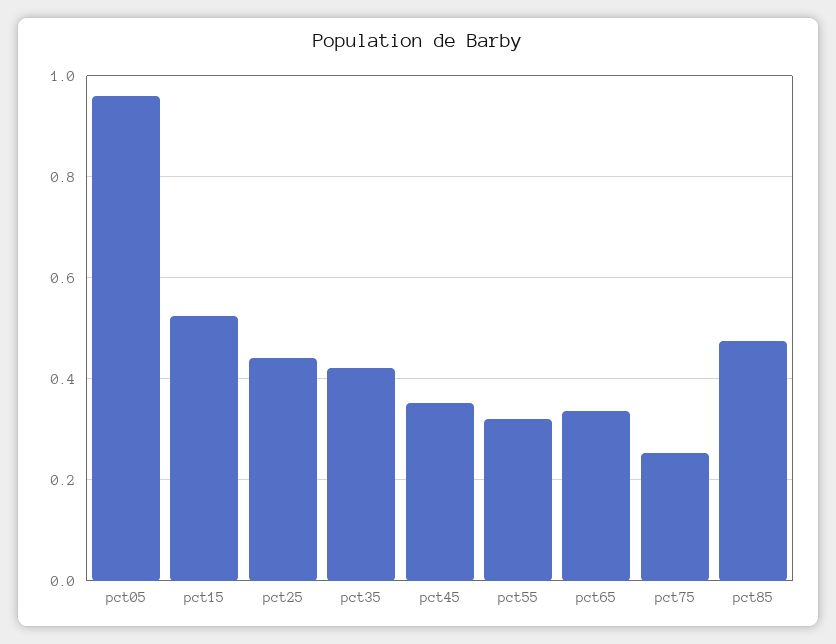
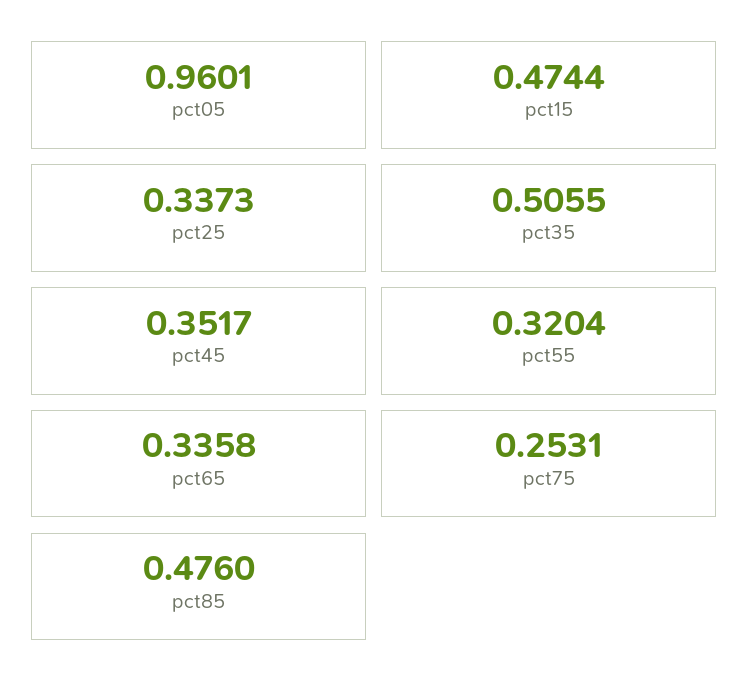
pct15: 0.52 -> 0.4744
pct25: 0.44 -> 0.3373
pct35: 0.42 -> 0.5055

